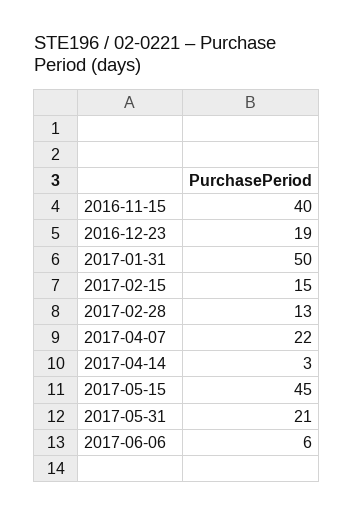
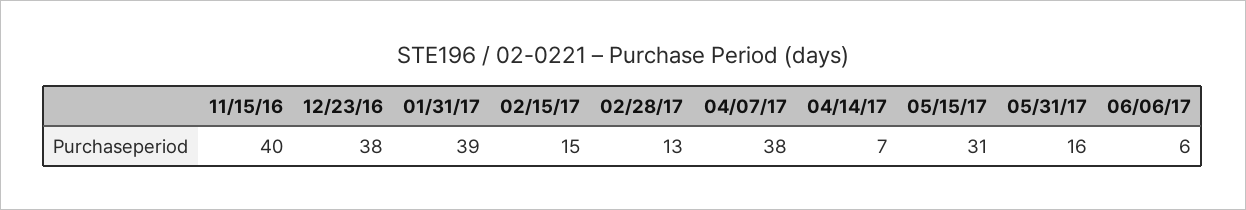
2016-12-23: 19 -> 38
2017-01-31: 50 -> 39
2017-04-07: 22 -> 38
2017-04-14: 3 -> 7
2017-05-15: 45 -> 31
2017-05-31: 21 -> 16

